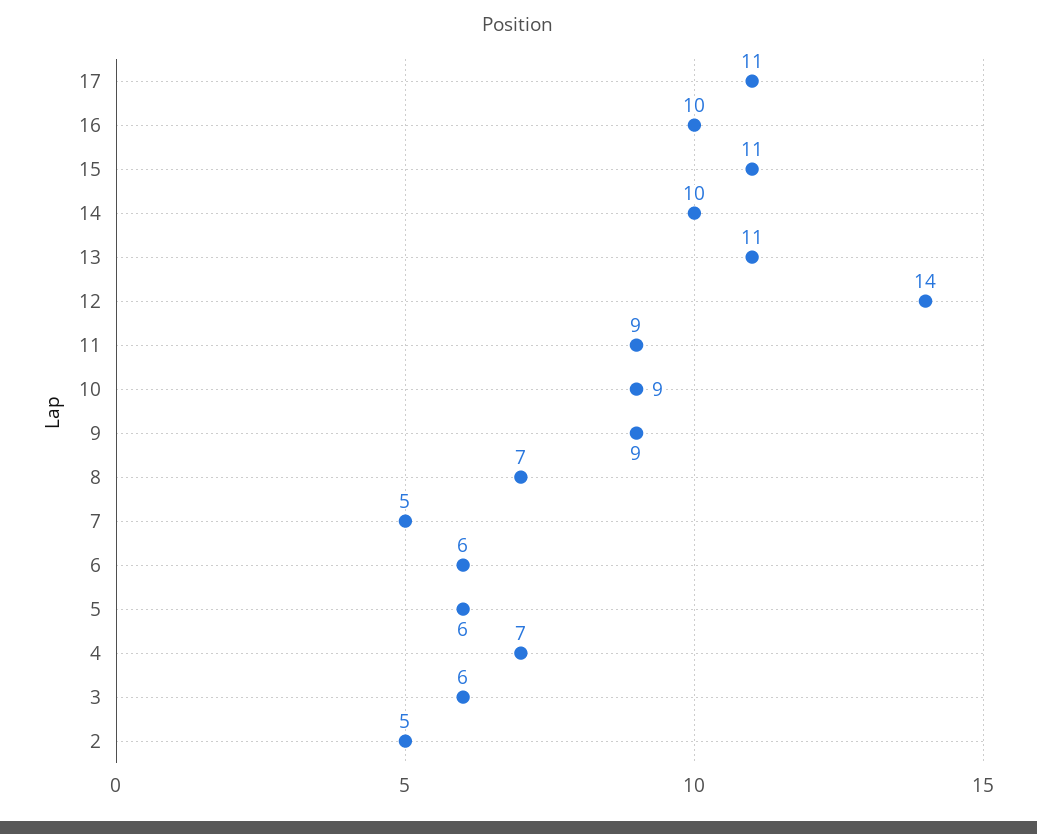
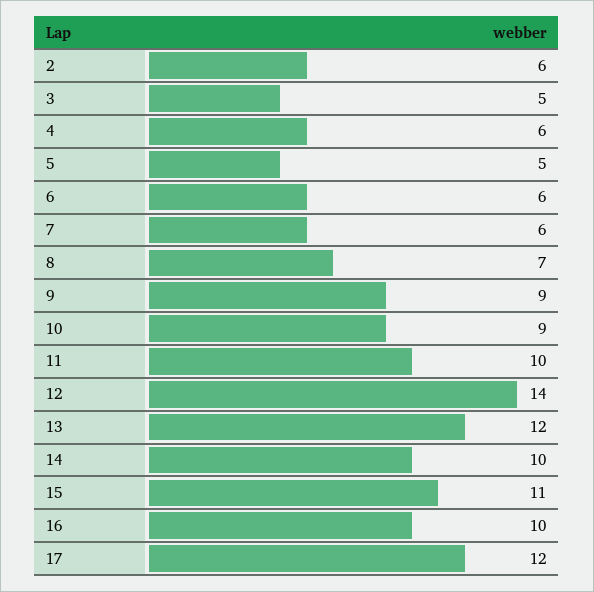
17: 11 -> 12
13: 11 -> 12
11: 9 -> 10
7: 5 -> 6
5: 6 -> 5
4: 7 -> 6
3: 6 -> 5
2: 5 -> 6

